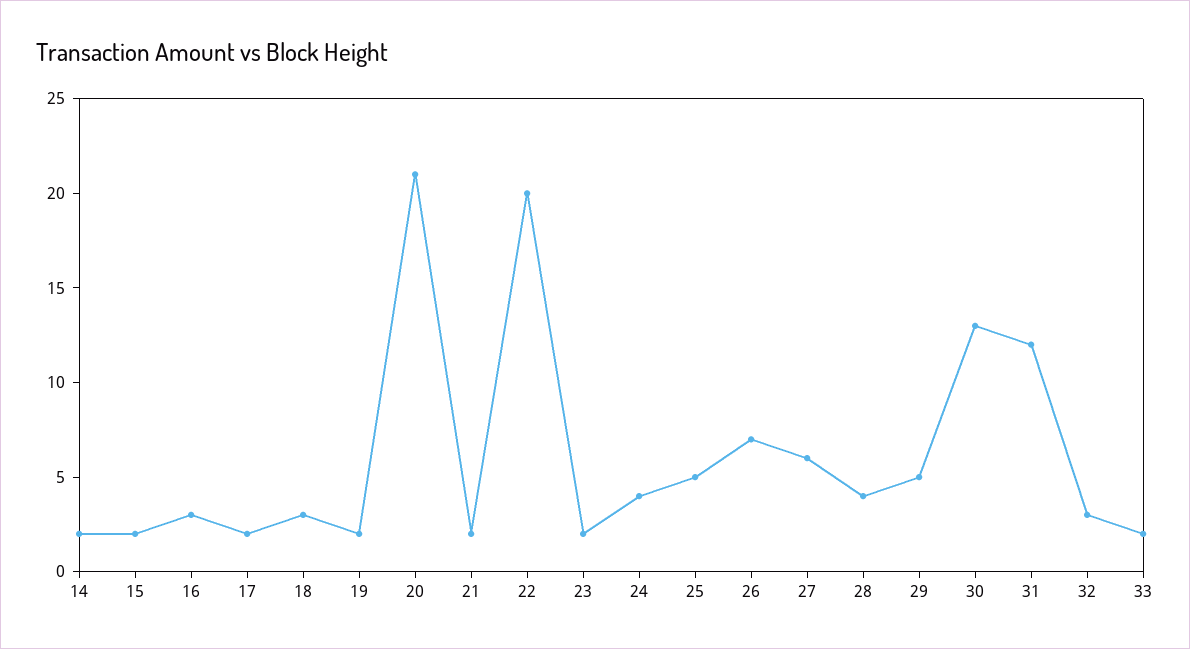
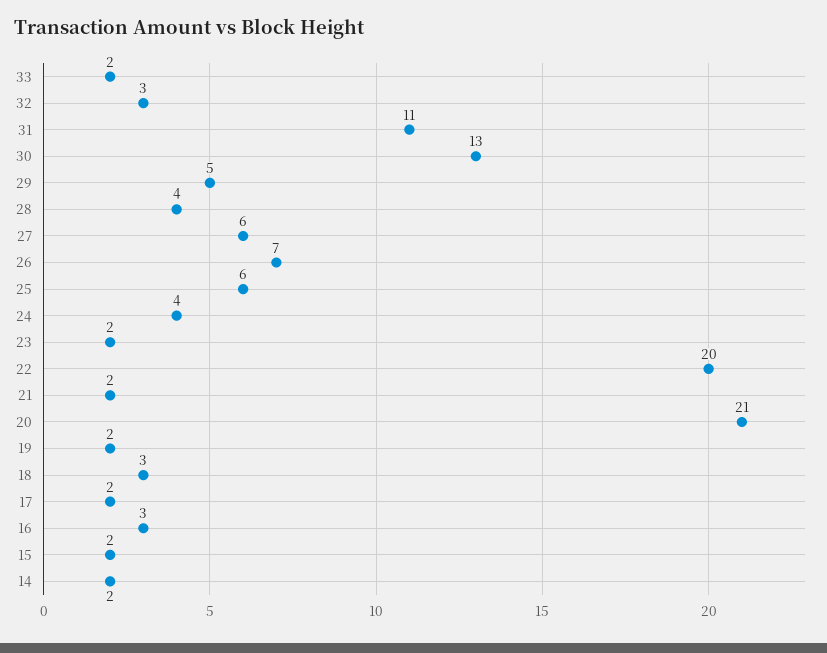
25: 5 -> 6
31: 12 -> 11

